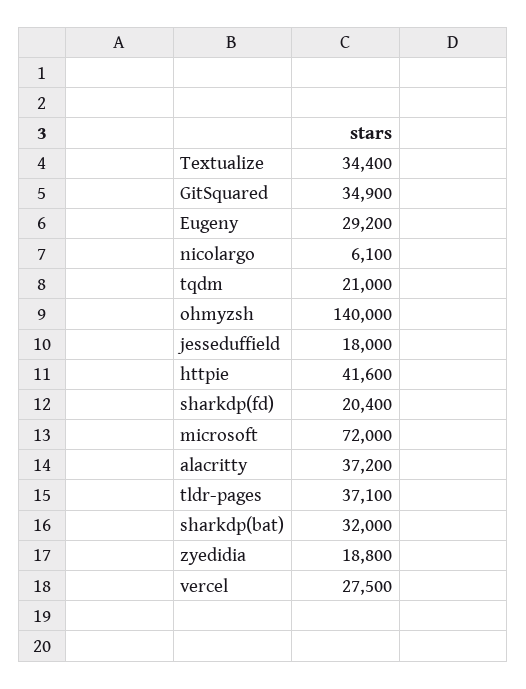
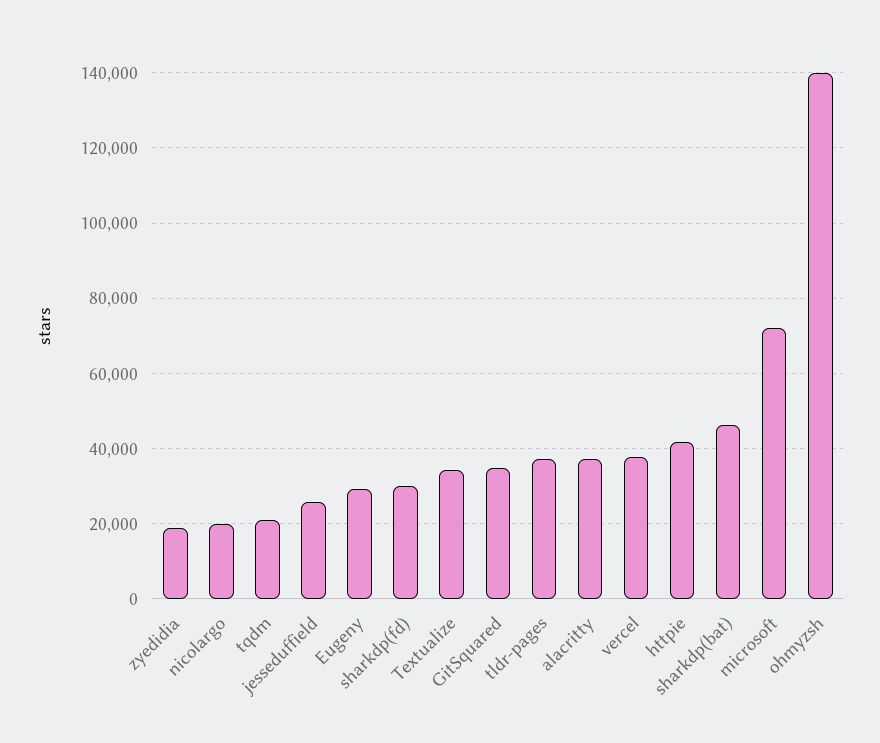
nicolargo: 6100 -> 20000
jesseduffield: 18000 -> 26000
sharkdp(fd): 20400 -> 30000
sharkdp(bat): 32000 -> 46000
vercel: 27500 -> 38000

